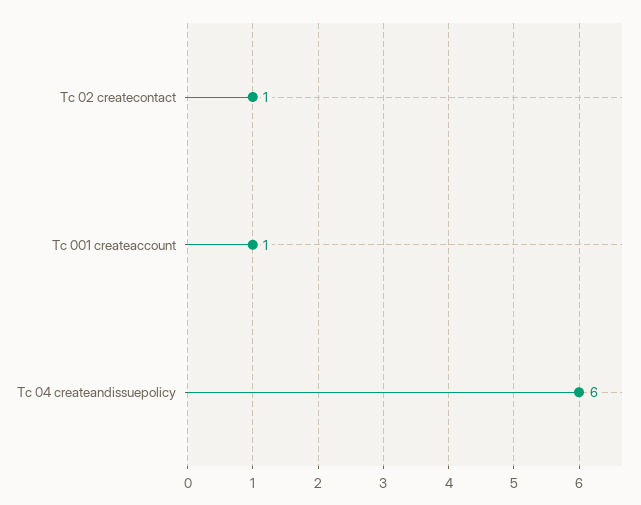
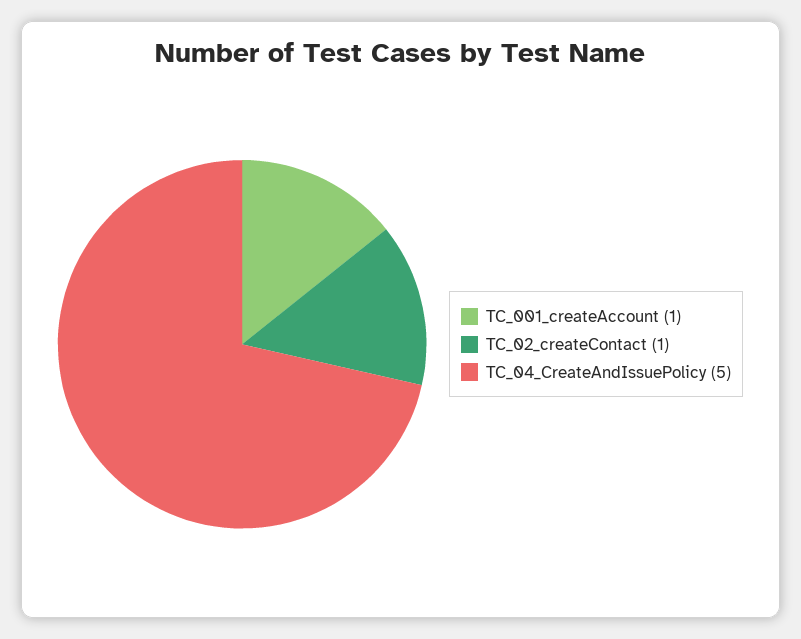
Tc 04 createandissuepolicy: 6 -> 5

